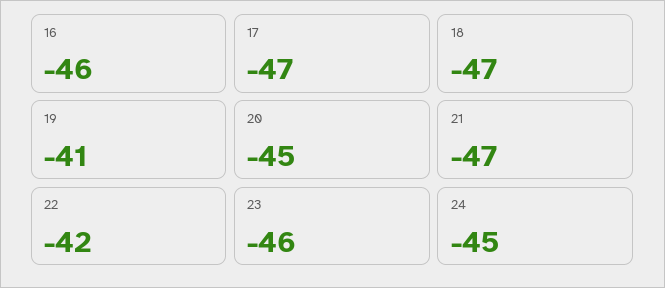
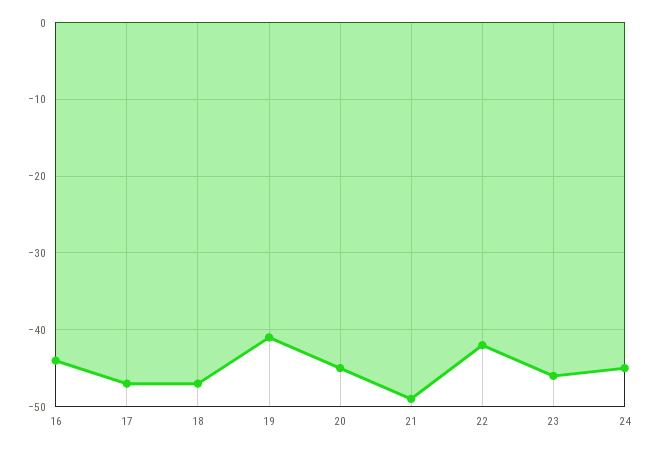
16: -46 -> -44
21: -47 -> -49

